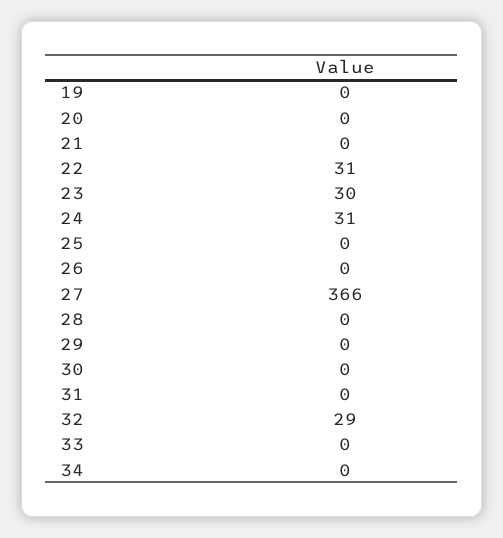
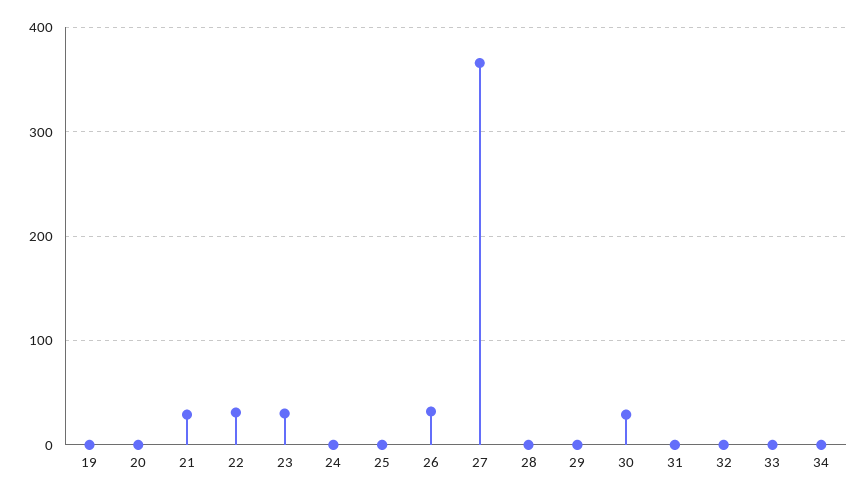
21: 0 -> 30
24: 31 -> 0
26: 0 -> 30
30: 0 -> 30
32: 29 -> 0

